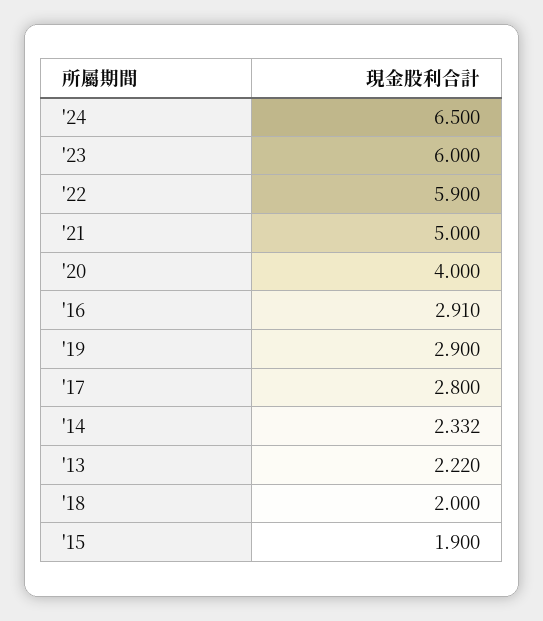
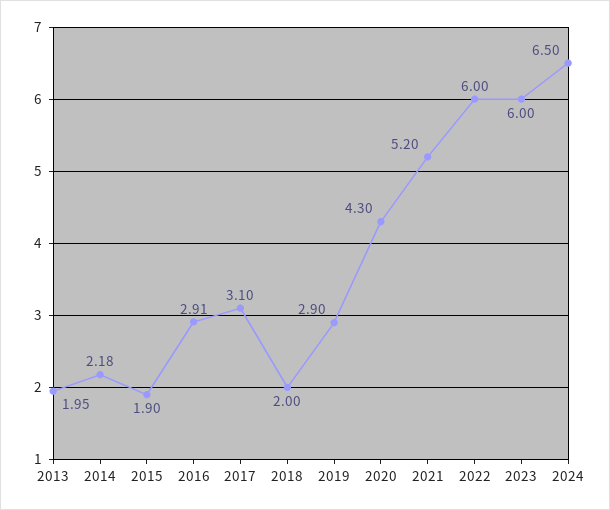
'22: 5.9 -> 6
'21: 5 -> 5.2
'20: 4 -> 4.3
'17: 2.8 -> 3.1
'14: 2.332 -> 2.18
'13: 2.22 -> 1.95

